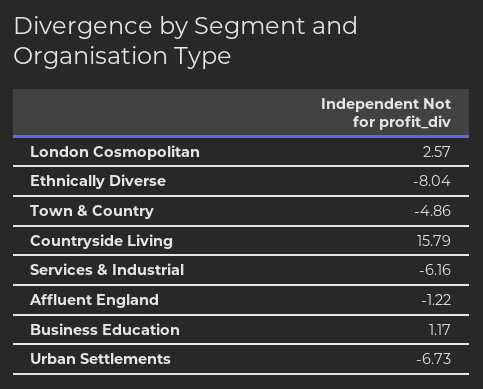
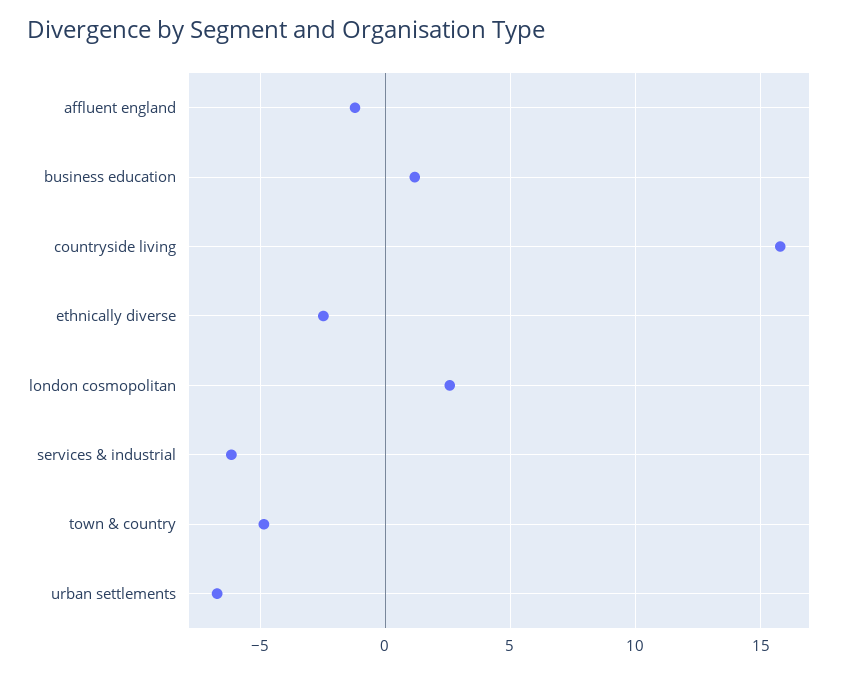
Ethnically Diverse: -8.04 -> -2.5

